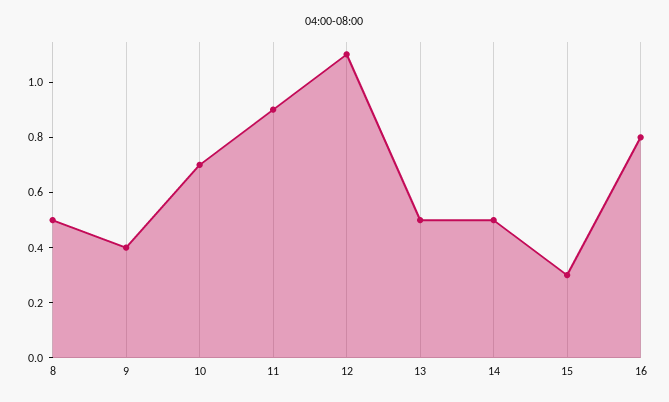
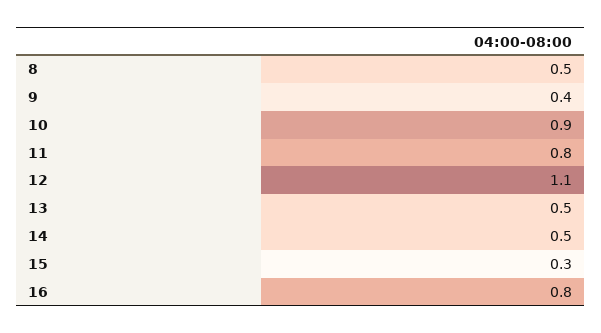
10: 0.7 -> 0.9
11: 0.9 -> 0.8

